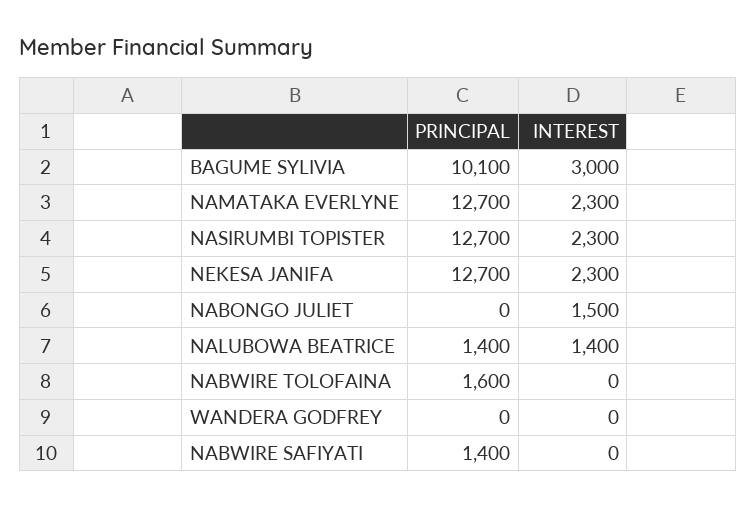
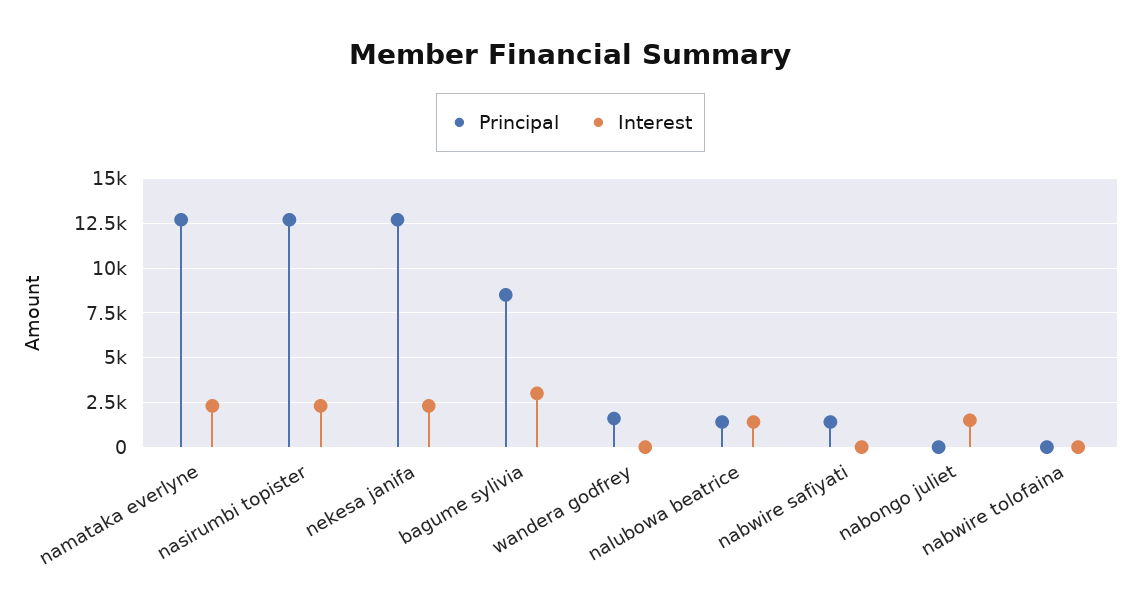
PRINCIPAL, BAGUME SYLIVIA: 10100 -> 8500
PRINCIPAL, NABWIRE TOLOFAINA: 1600 -> 0
PRINCIPAL, WANDERA GODFREY: 0 -> 1500

